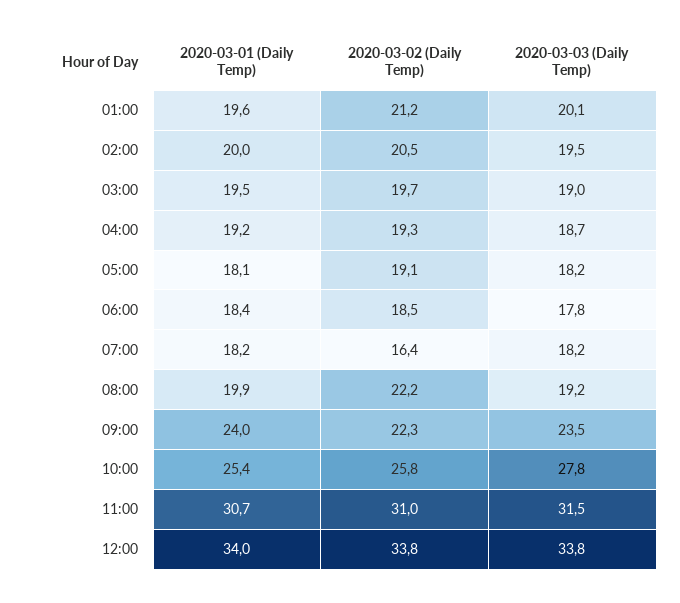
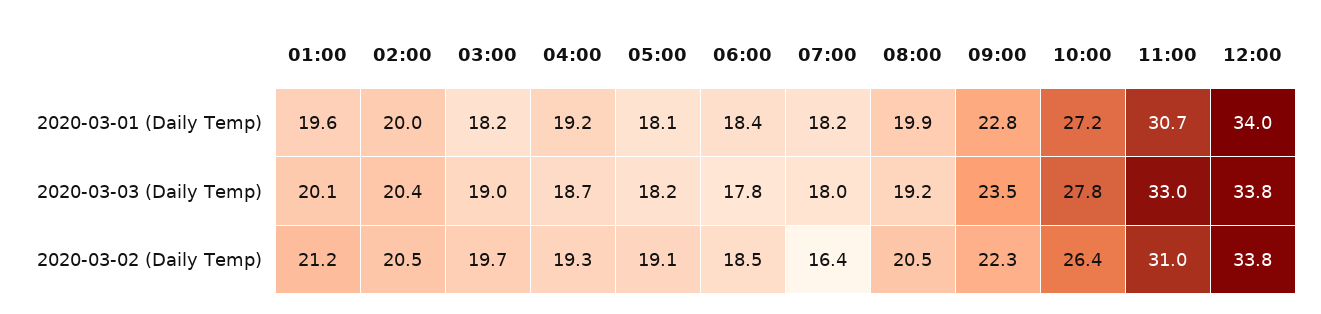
2020-03-03 (Daily Temp), 02:00: 19.5 -> 20.4
2020-03-01 (Daily Temp), 03:00: 19.5 -> 18.2
2020-03-03 (Daily Temp), 07:00: 18.2 -> 18
2020-03-02 (Daily Temp), 08:00: 22.2 -> 20.5
2020-03-01 (Daily Temp), 09:00: 24 -> 22.8
2020-03-01 (Daily Temp), 10:00: 25.4 -> 27.2
2020-03-02 (Daily Temp), 10:00: 25.8 -> 26.4
2020-03-03 (Daily Temp), 11:00: 31.5 -> 33

